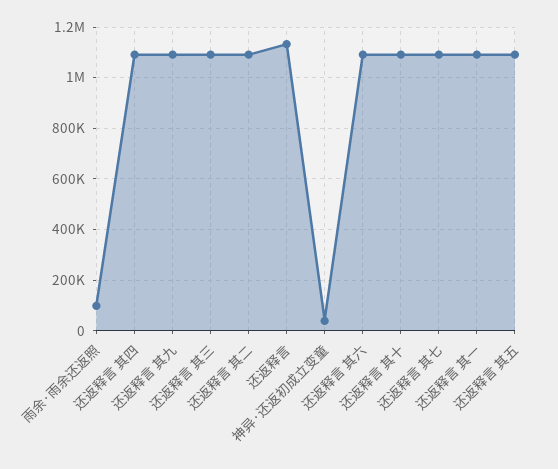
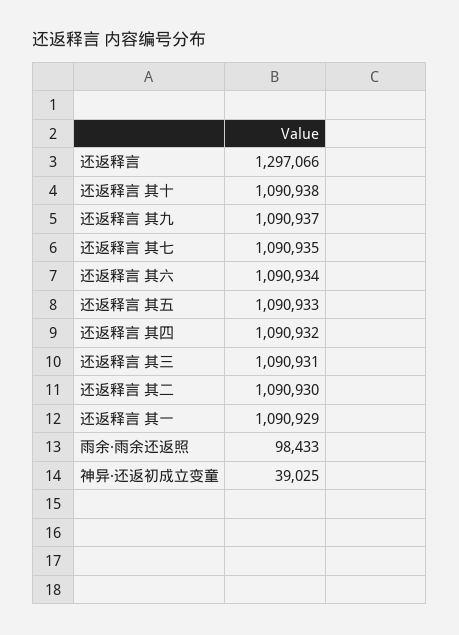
还返释言: 1125000 -> 1297066

